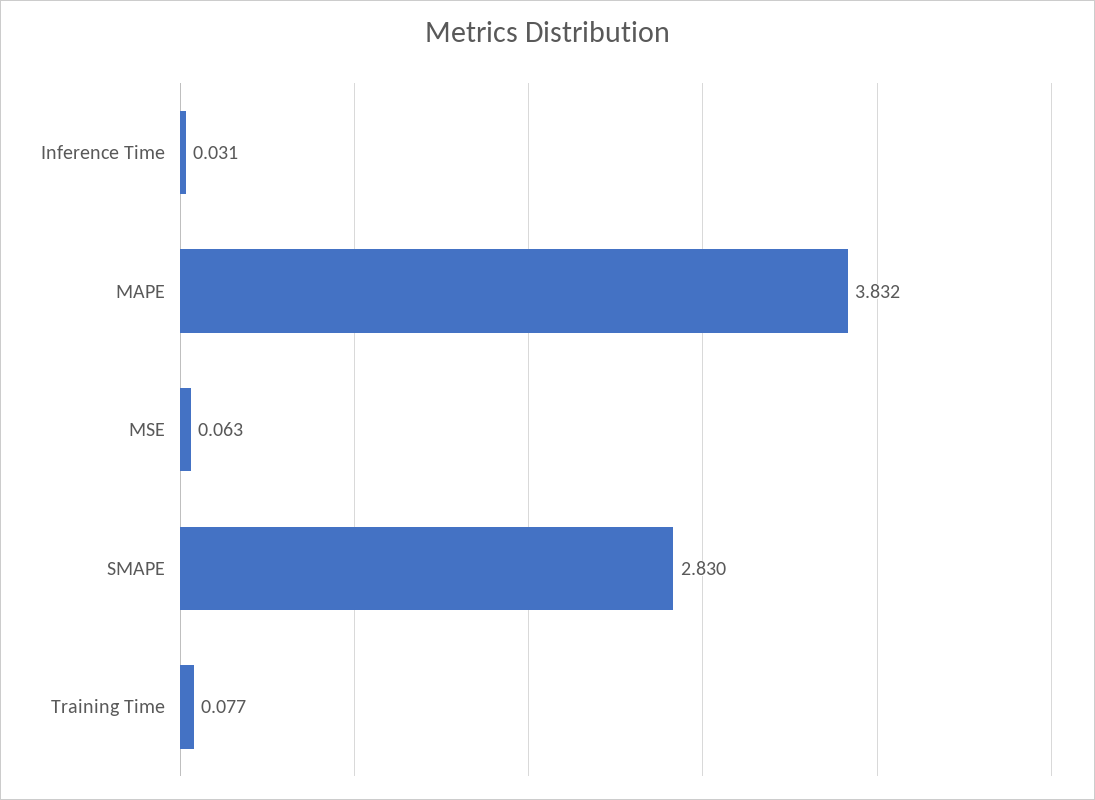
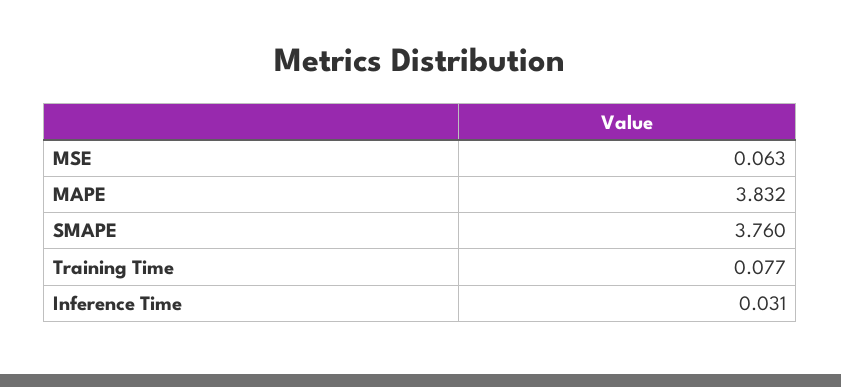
SMAPE: 2.83 -> 3.76

